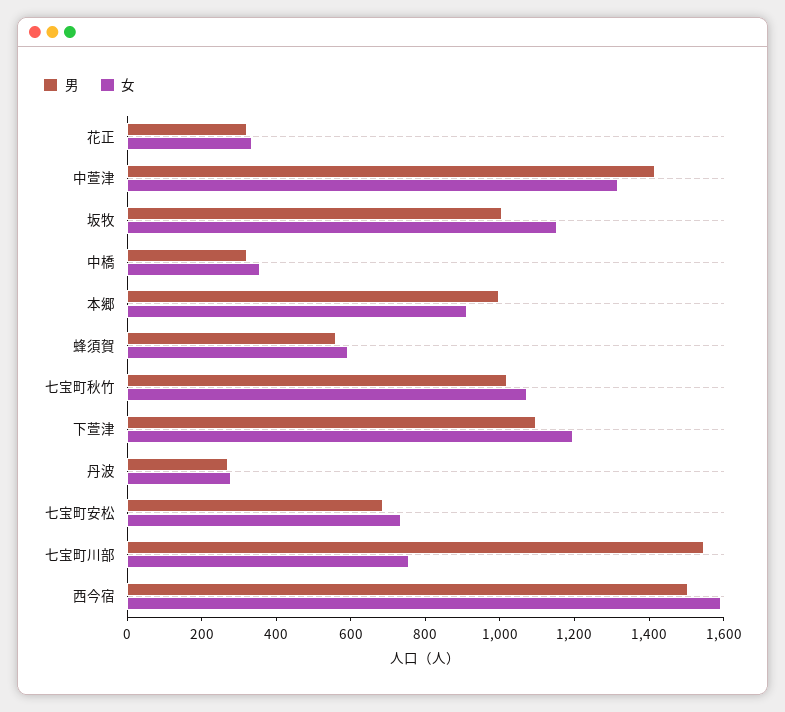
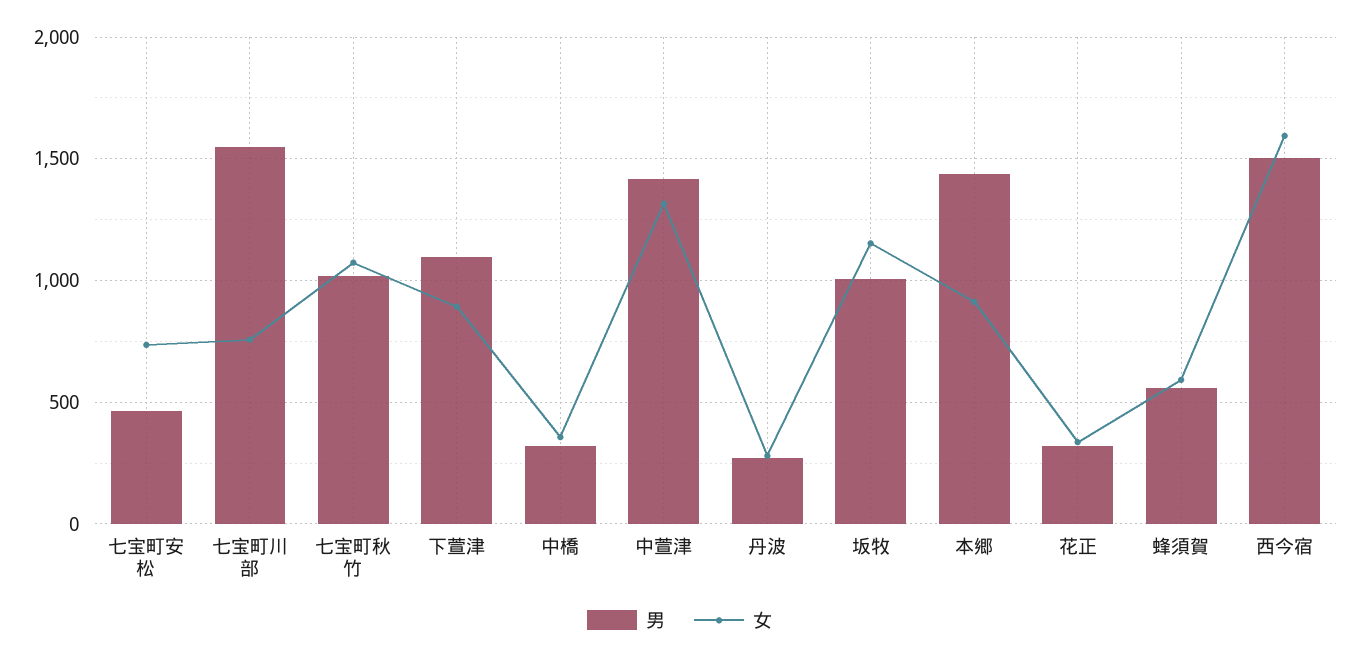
男, 本郷: 1000 -> 1450
女, 下萱津: 1200 -> 900
男, 七宝町安松: 700 -> 450

